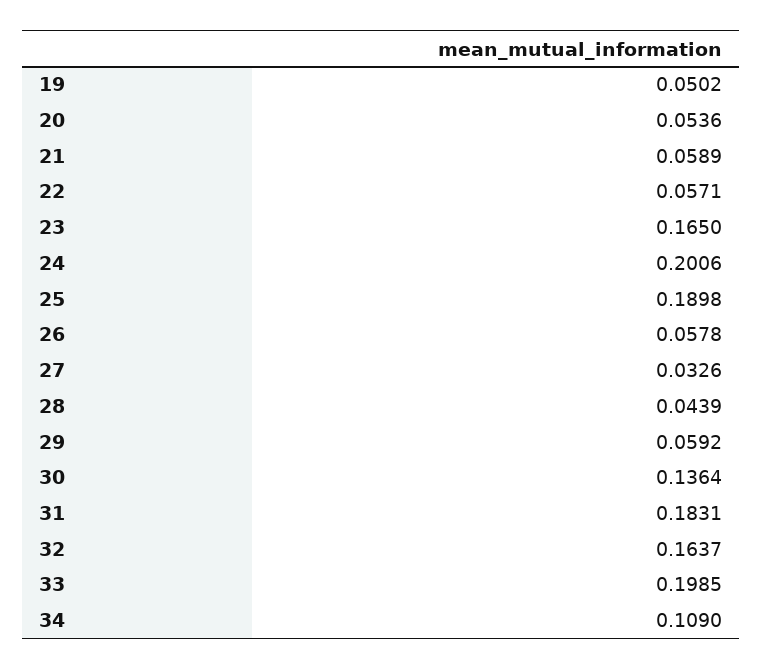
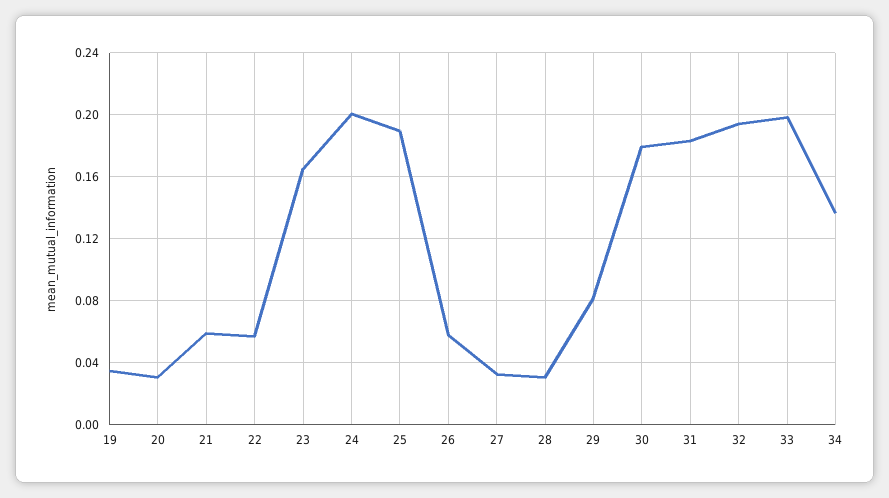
19: 0.0502 -> 0.035
20: 0.0536 -> 0.03
28: 0.0439 -> 0.03
29: 0.0592 -> 0.08
30: 0.1364 -> 0.18
32: 0.1637 -> 0.195
34: 0.109 -> 0.135

